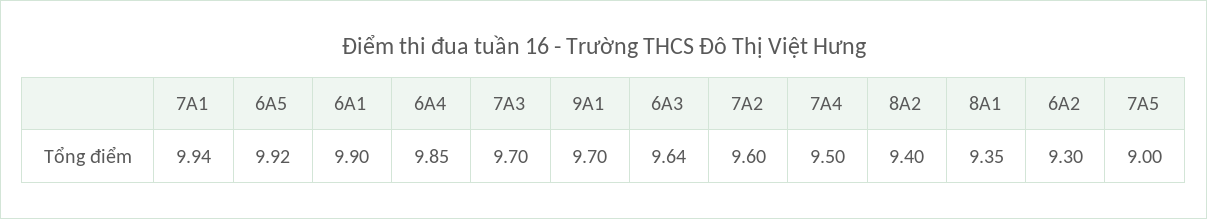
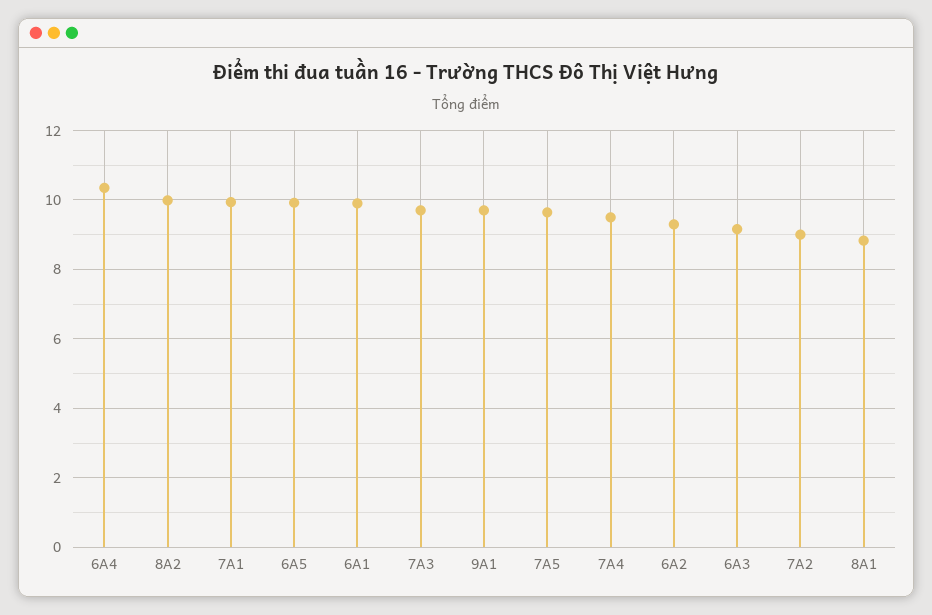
6A4: 9.85 -> 10.4
6A3: 9.64 -> 9.2
7A2: 9.6 -> 9
8A2: 9.4 -> 10
8A1: 9.35 -> 8.8
7A5: 9 -> 9.6

